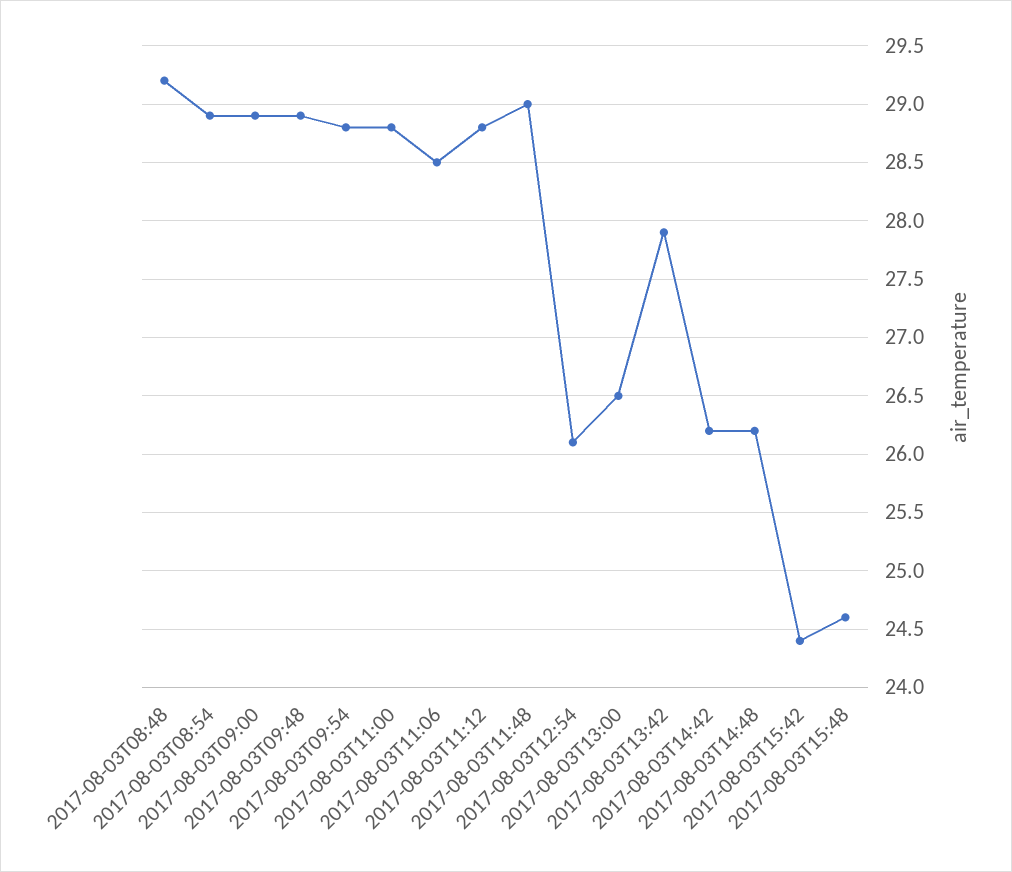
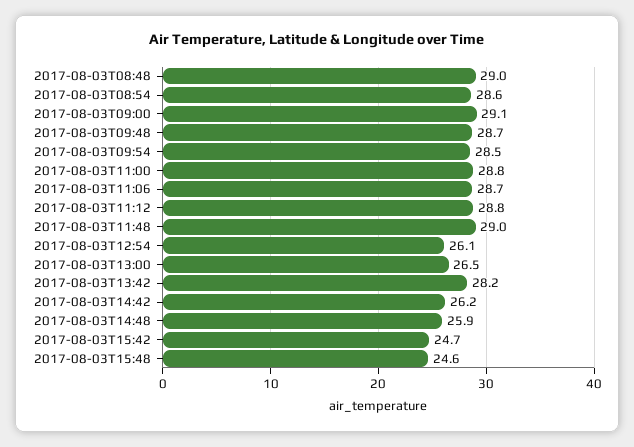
2017-08-03T08:48: 29.2 -> 29
2017-08-03T08:54: 28.9 -> 28.6
2017-08-03T09:00: 28.9 -> 29.1
2017-08-03T09:48: 28.9 -> 28.7
2017-08-03T09:54: 28.8 -> 28.5
2017-08-03T11:06: 28.5 -> 28.7
2017-08-03T13:42: 27.9 -> 28.2
2017-08-03T14:48: 26.2 -> 25.9
2017-08-03T15:42: 24.4 -> 24.7

